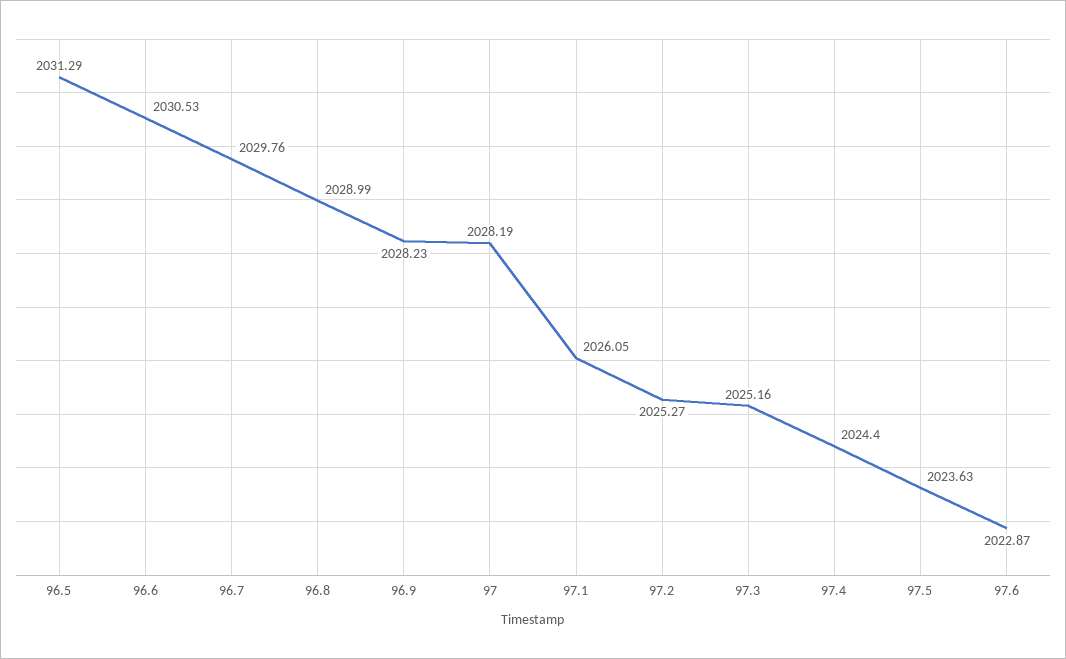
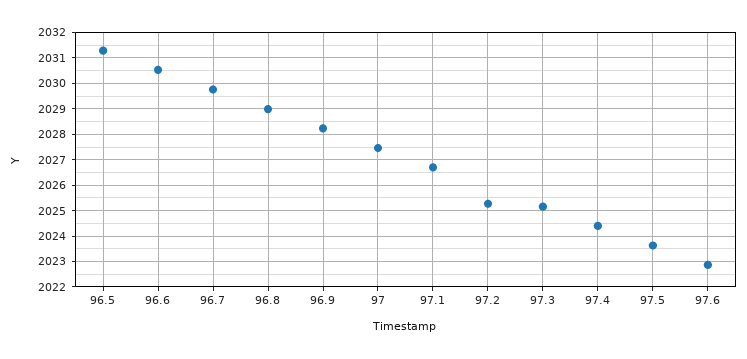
97: 2028.19 -> 2027.5
97.1: 2026.05 -> 2026.75

